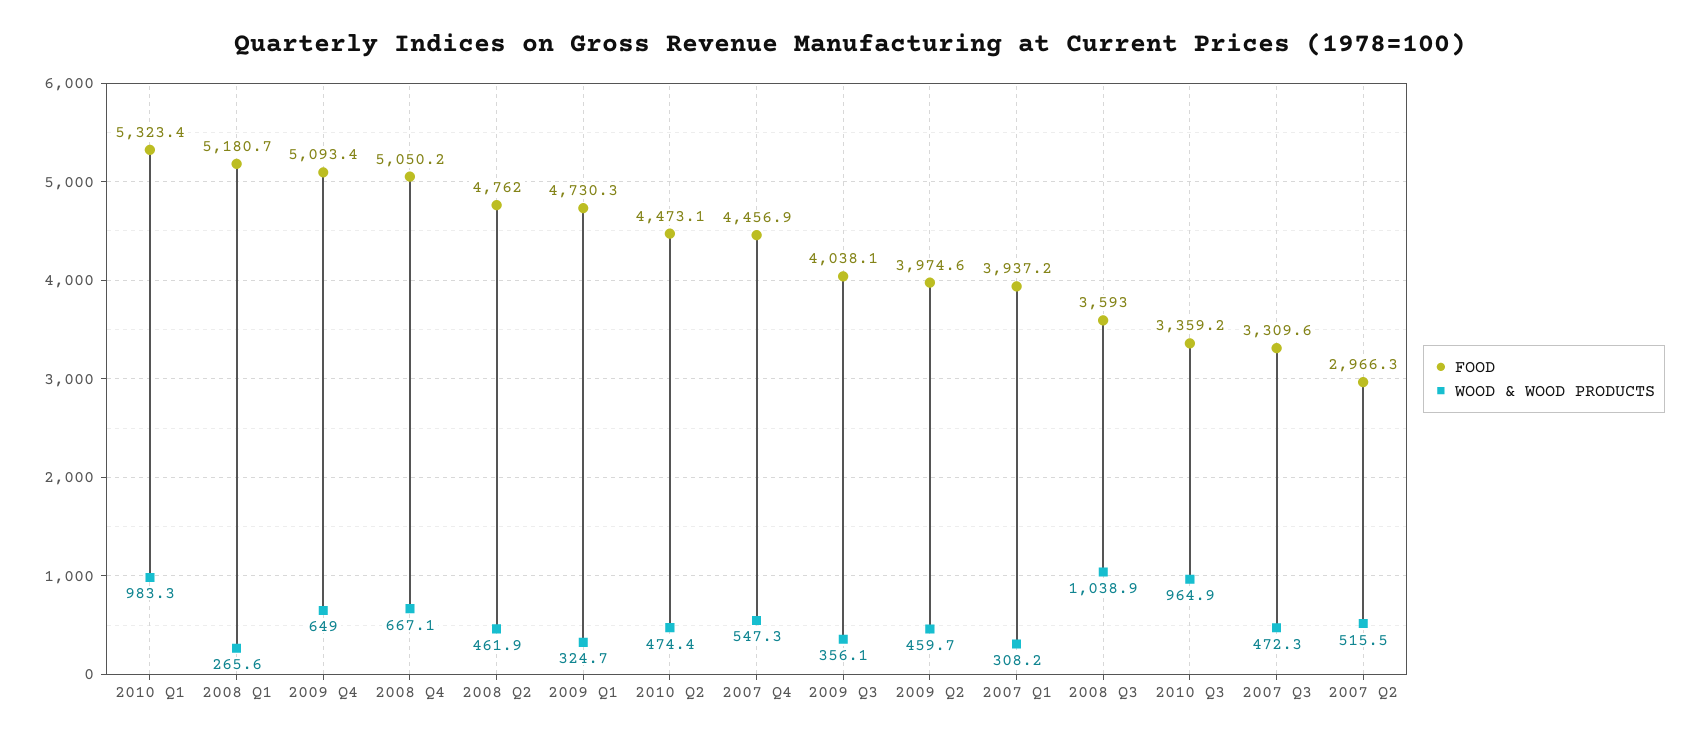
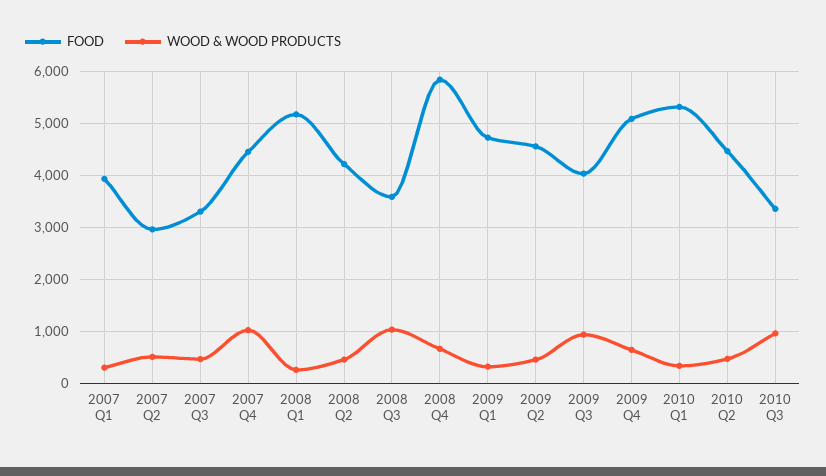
WOOD & WOOD PRODUCTS, 2010 Q1: 983.3 -> 400
FOOD, 2008 Q4: 5050.2 -> 5800
FOOD, 2008 Q2: 4762 -> 4200
WOOD & WOOD PRODUCTS, 2007 Q4: 547.3 -> 1000
WOOD & WOOD PRODUCTS, 2009 Q3: 356.1 -> 1000
FOOD, 2009 Q2: 3974.6 -> 4600

